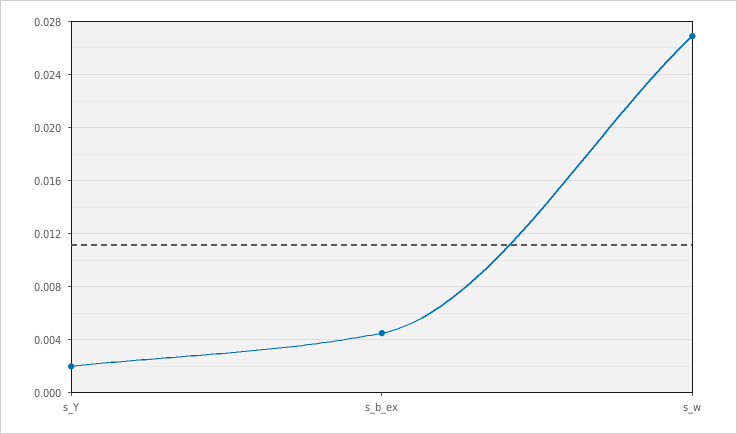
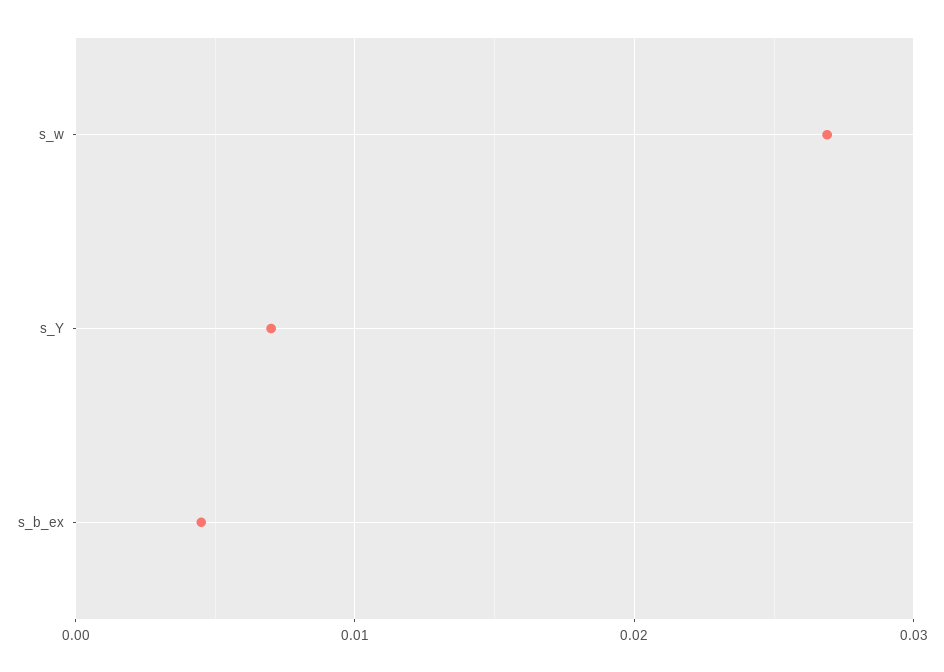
s_Y: 0.002 -> 0.007

